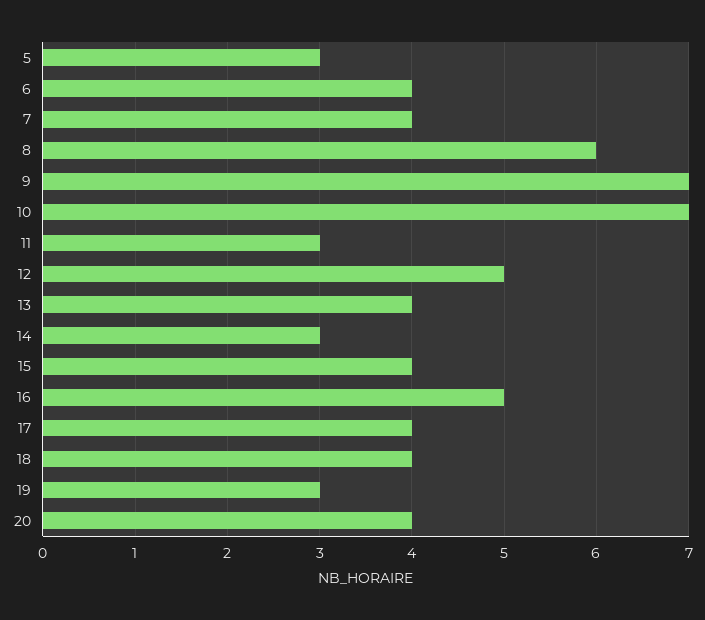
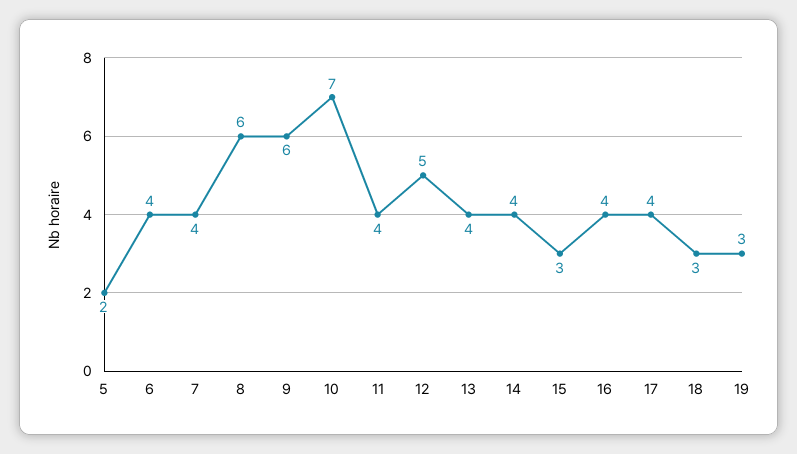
5: 3 -> 2
9: 7 -> 6
11: 3 -> 4
14: 3 -> 4
15: 4 -> 3
16: 5 -> 4
18: 4 -> 3
20: 4 -> none

